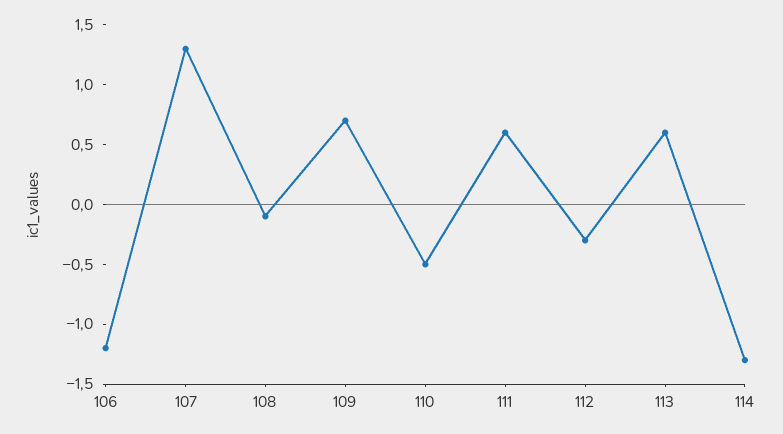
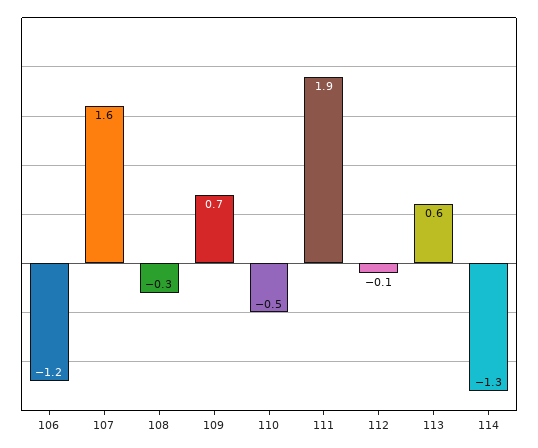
107: 1.3 -> 1.6
108: -0.1 -> -0.3
111: 0.6 -> 1.9
112: -0.3 -> -0.1

